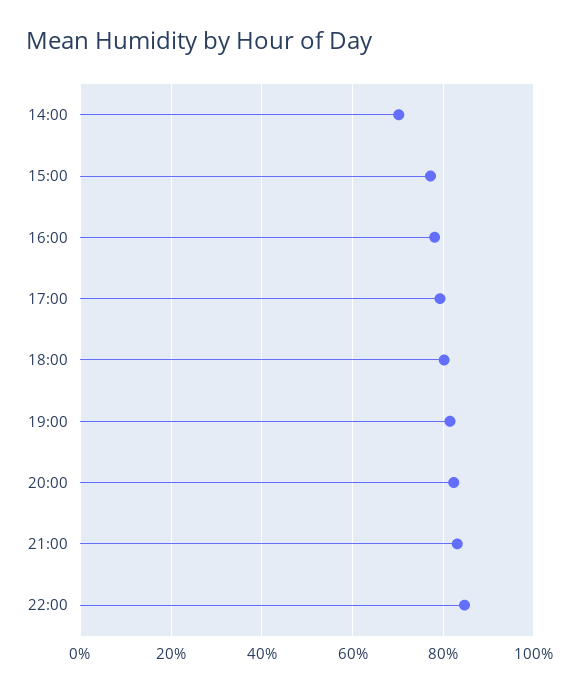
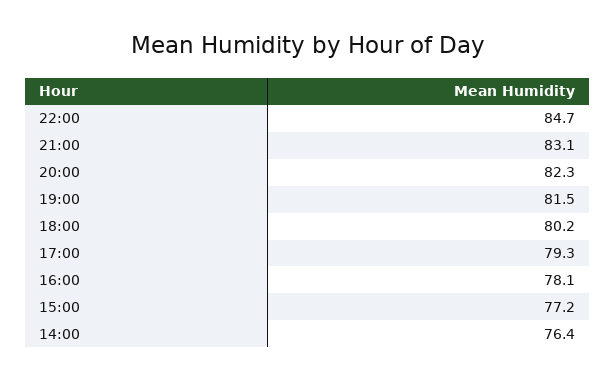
14:00: 70 -> 76.4

